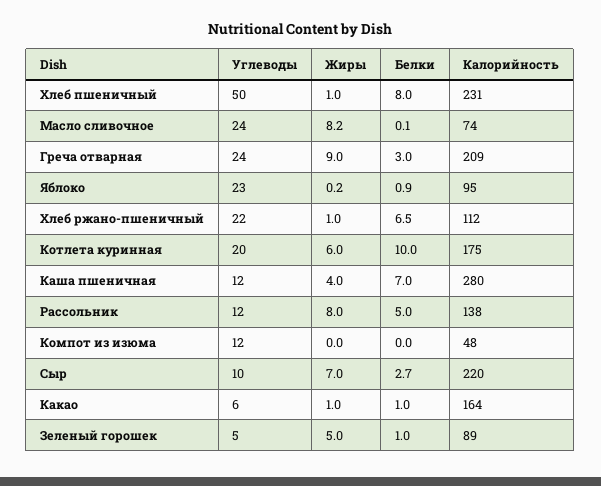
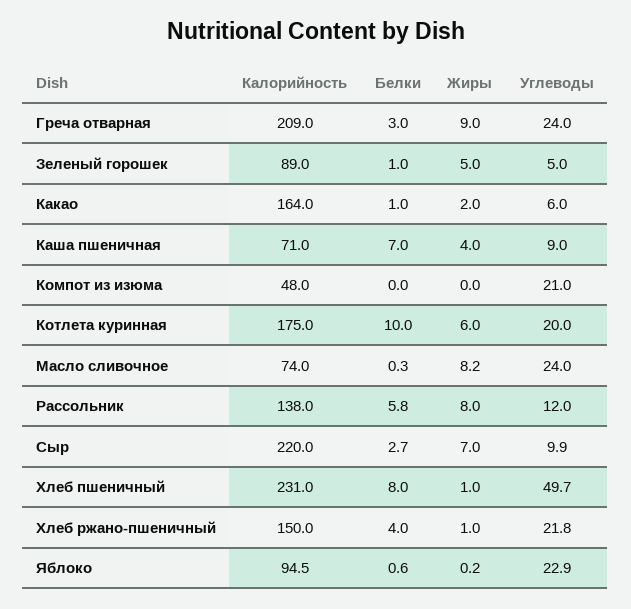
Белки, Масло сливочное: 0.1 -> 0.3
Белки, Яблоко: 0.9 -> 0.6
Белки, Хлеб ржано-пшеничный: 6.5 -> 4
Калорийность, Хлеб ржано-пшеничный: 112 -> 150
Углеводы, Каша пшеничная: 12 -> 9
Калорийность, Каша пшеничная: 280 -> 71
Белки, Рассольник: 5 -> 5.8
Углеводы, Компот из изюма: 12 -> 21
Жиры, Какао: 1 -> 2

